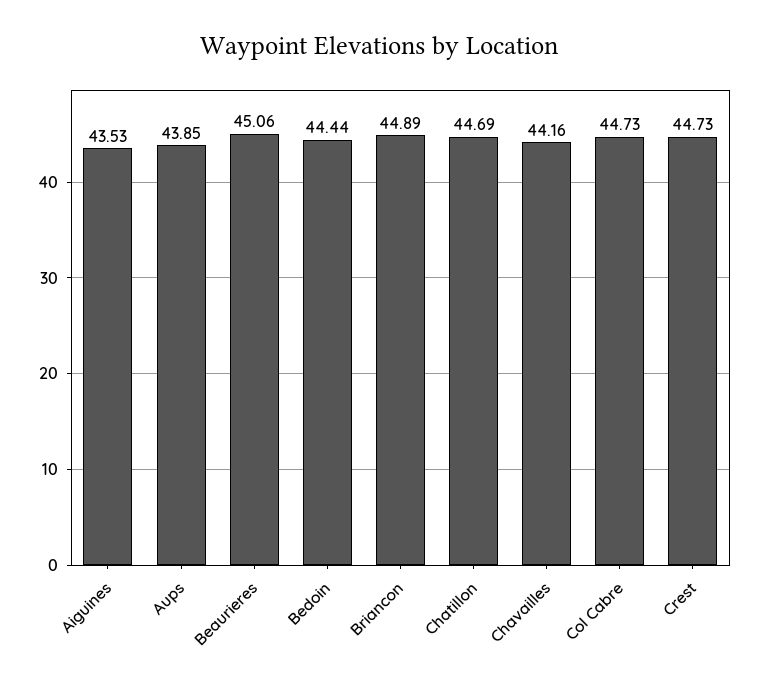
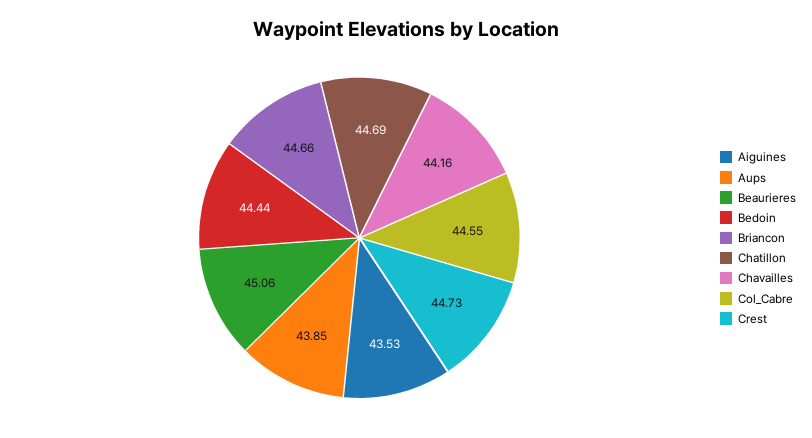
Briancon: 44.89 -> 44.66
Col Cabre: 44.73 -> 44.55

